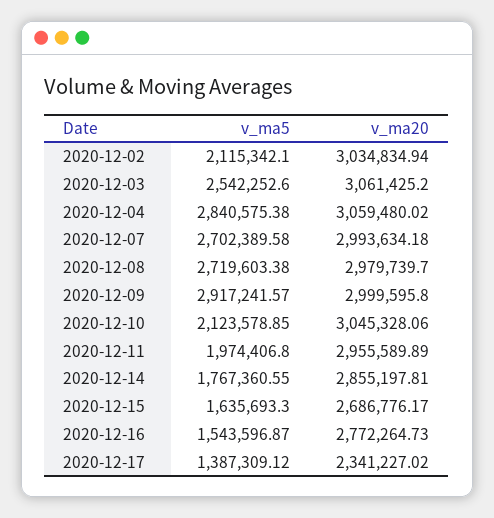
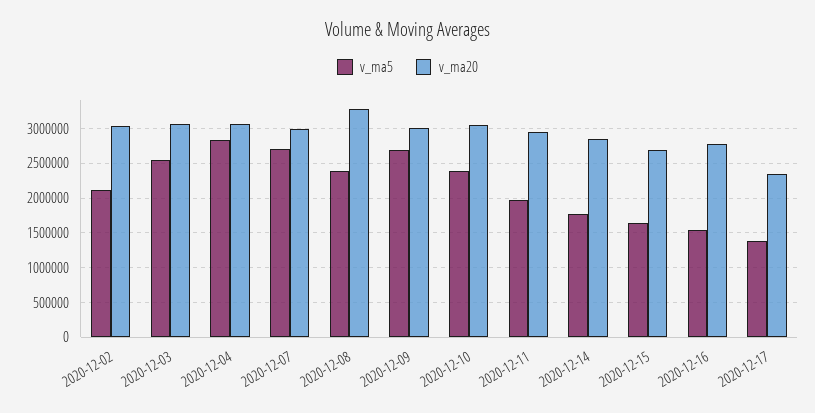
v_ma5, 2020-12-08: 2719603.38 -> 2400000
v_ma20, 2020-12-08: 2979739.7 -> 3300000
v_ma5, 2020-12-09: 2917241.57 -> 2700000
v_ma5, 2020-12-10: 2123578.85 -> 2400000

